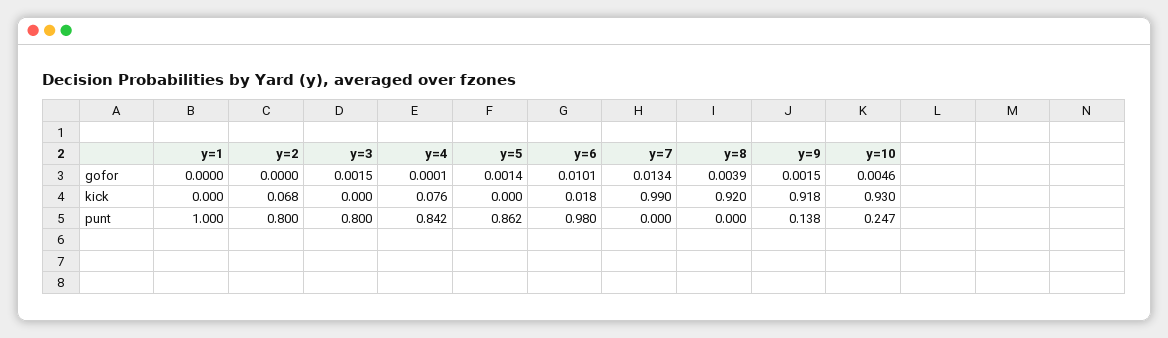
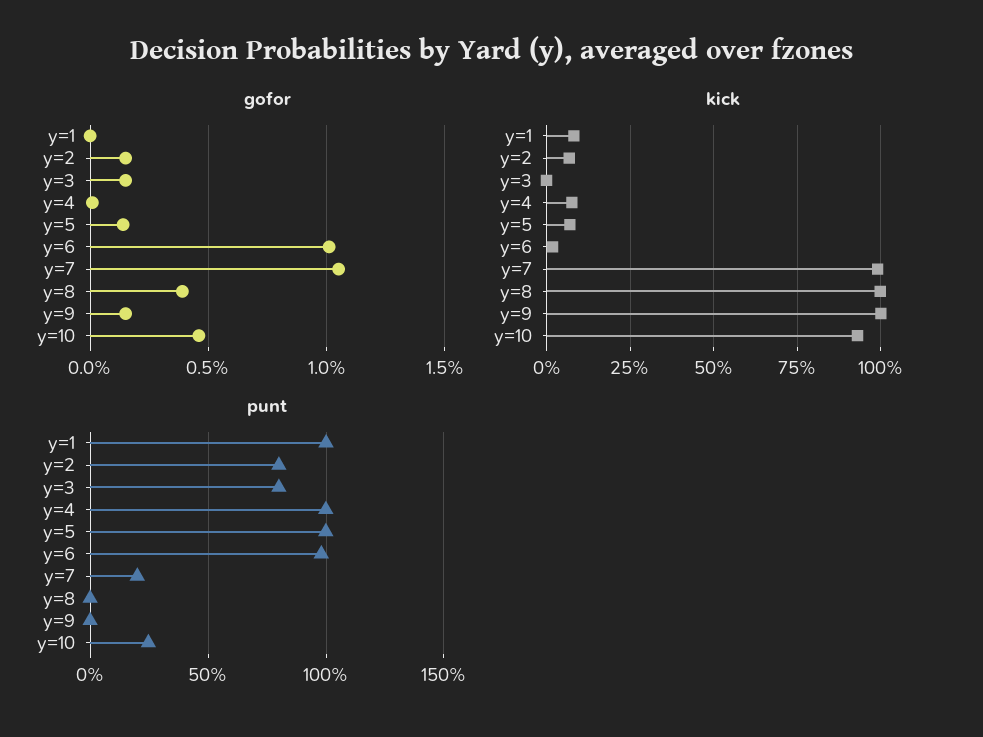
gofor, y=2: 0 -> 0.0015
gofor, y=7: 0.0134 -> 0.0105
kick, y=1: 0 -> 0.075
kick, y=5: 0 -> 0.075
kick, y=8: 0.92 -> 1
kick, y=9: 0.918 -> 1
punt, y=4: 0.842 -> 1
punt, y=5: 0.862 -> 1
punt, y=7: 0 -> 0.2
punt, y=9: 0.138 -> 0

